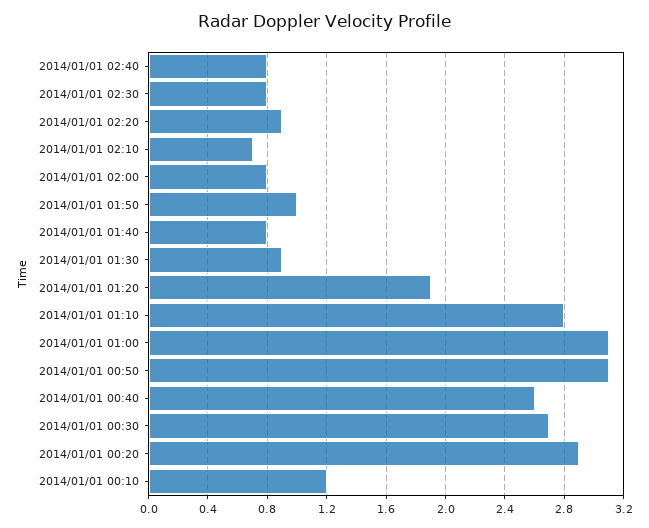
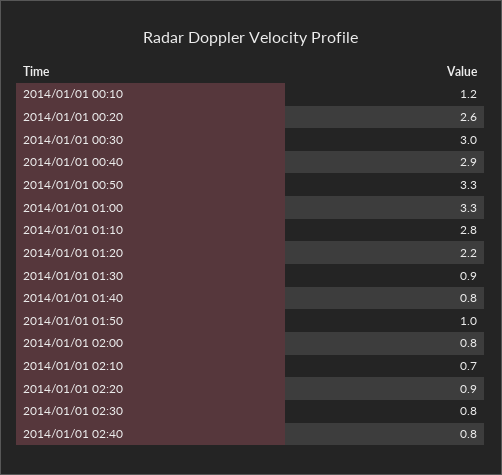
2014/01/01 01:20: 1.9 -> 2.2
2014/01/01 01:00: 3.1 -> 3.3
2014/01/01 00:50: 3.1 -> 3.3
2014/01/01 00:40: 2.6 -> 2.9
2014/01/01 00:30: 2.7 -> 3
2014/01/01 00:20: 2.9 -> 2.6

